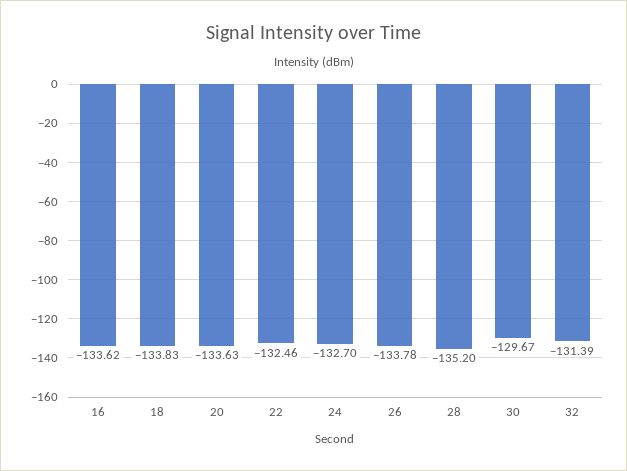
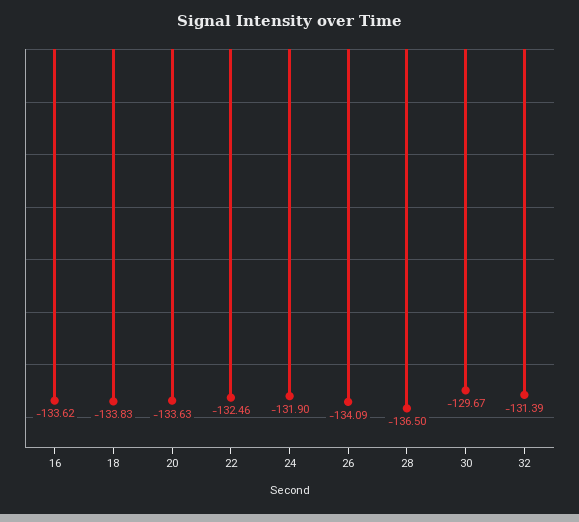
24: -132.7 -> -131.9
26: -133.78 -> -134.09
28: -135.2 -> -136.5

